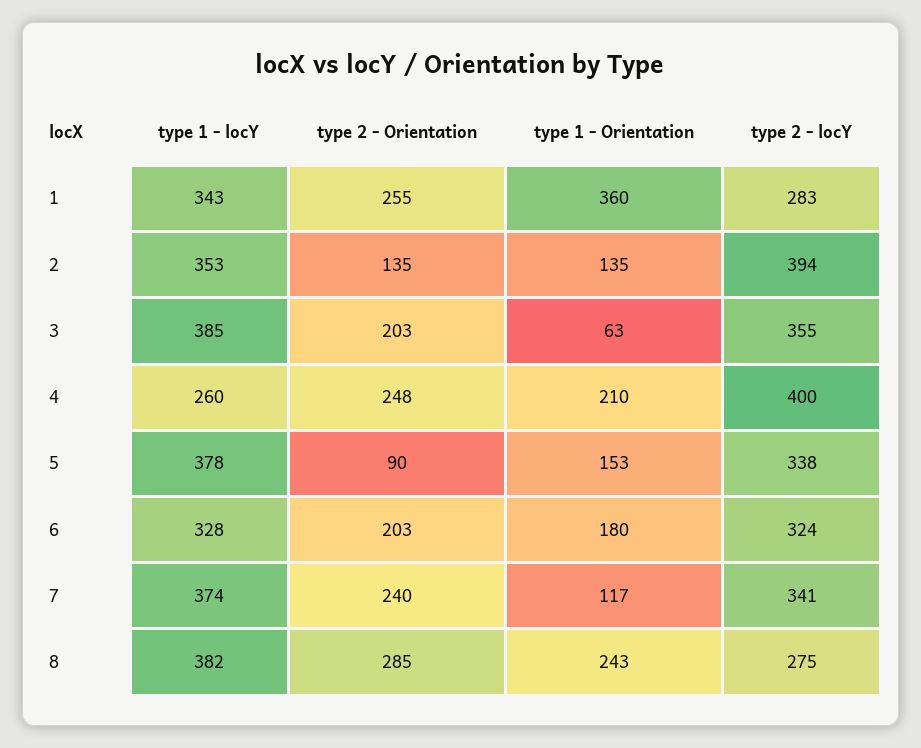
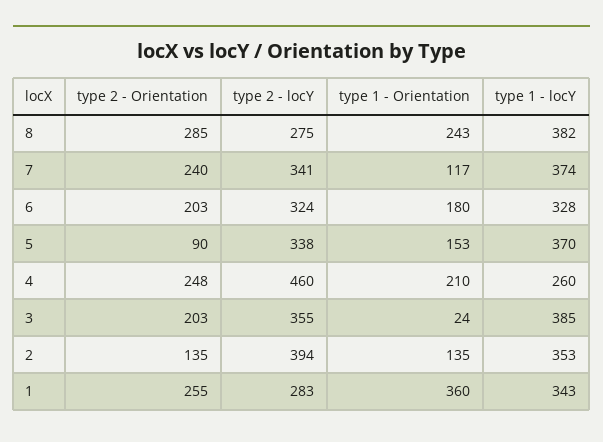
type 1 - Orientation, 3: 63 -> 24
type 2 - locY, 4: 400 -> 460
type 1 - locY, 5: 378 -> 370

